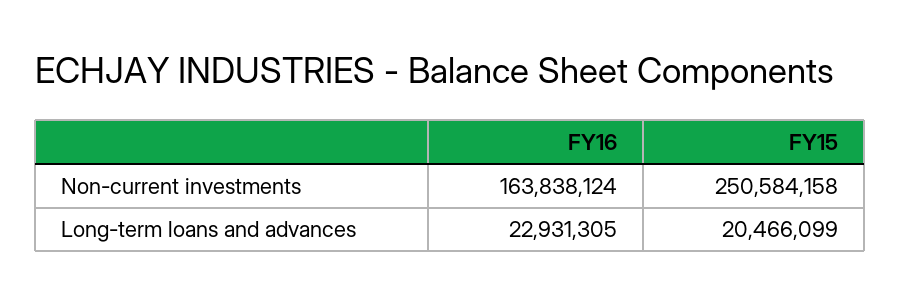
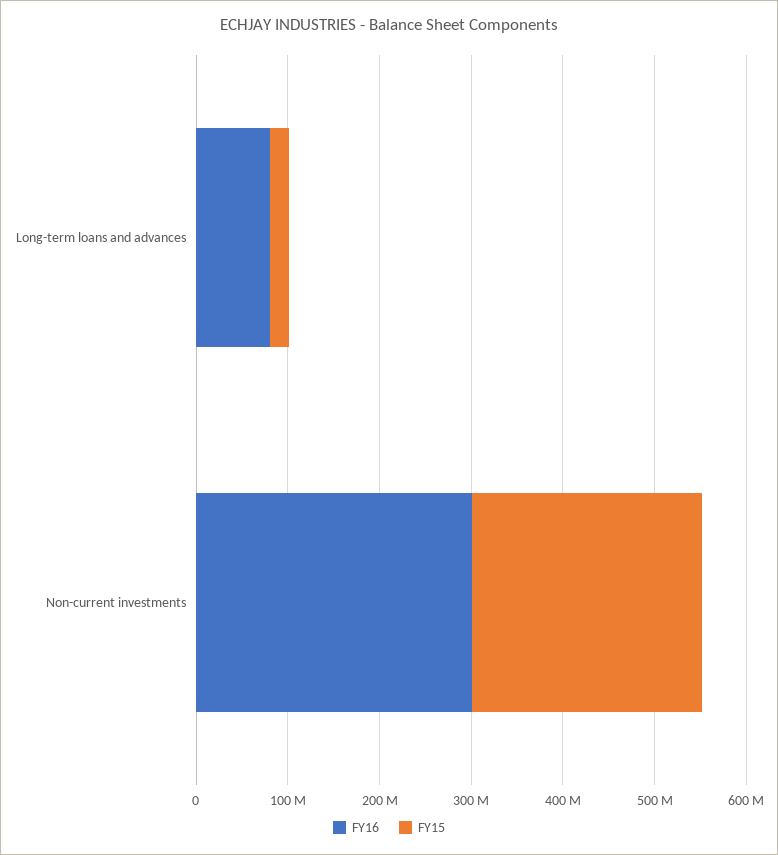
FY16, Non-current investments: 163838124 -> 300000000
FY16, Long-term loans and advances: 22931305 -> 80000000

